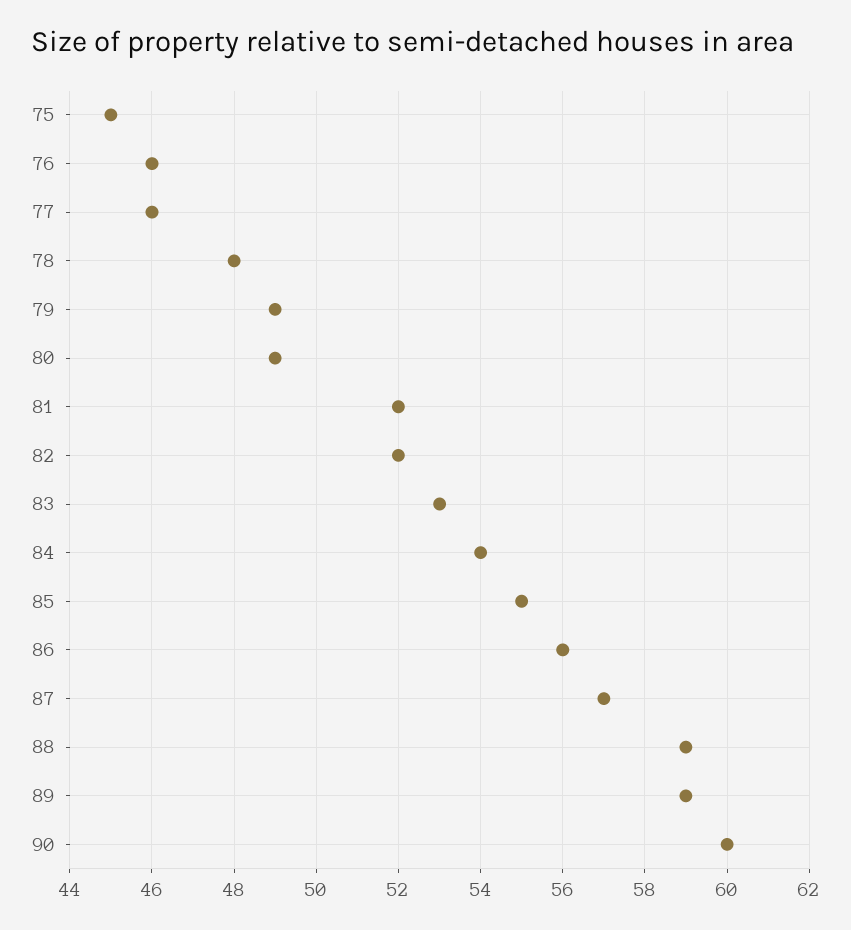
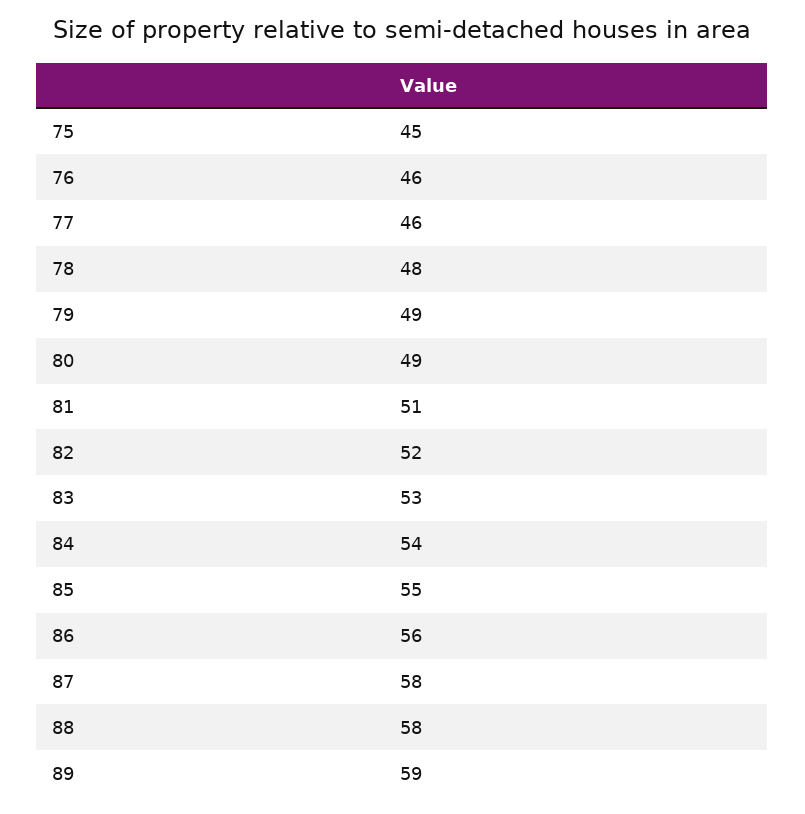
81: 52 -> 51
87: 57 -> 58
88: 59 -> 58
90: 60 -> none

